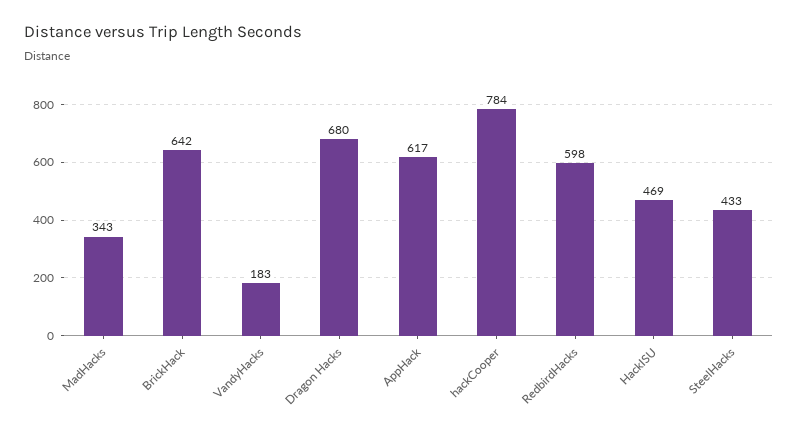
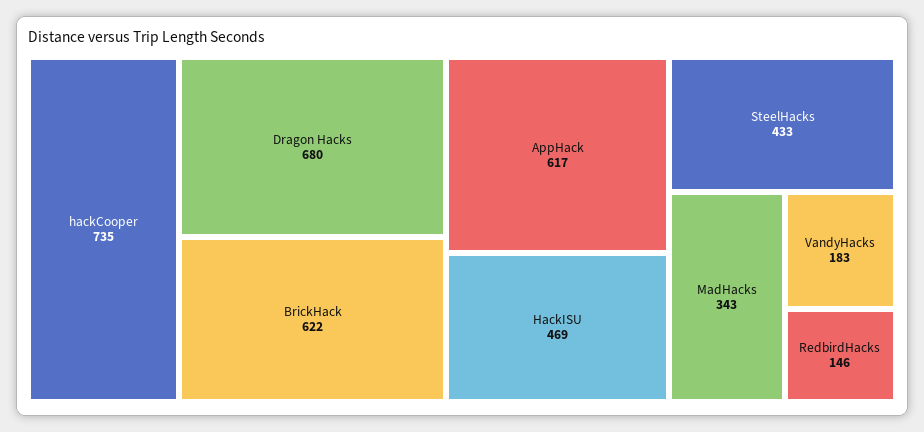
BrickHack: 642 -> 622
hackCooper: 784 -> 735
RedbirdHacks: 598 -> 146

